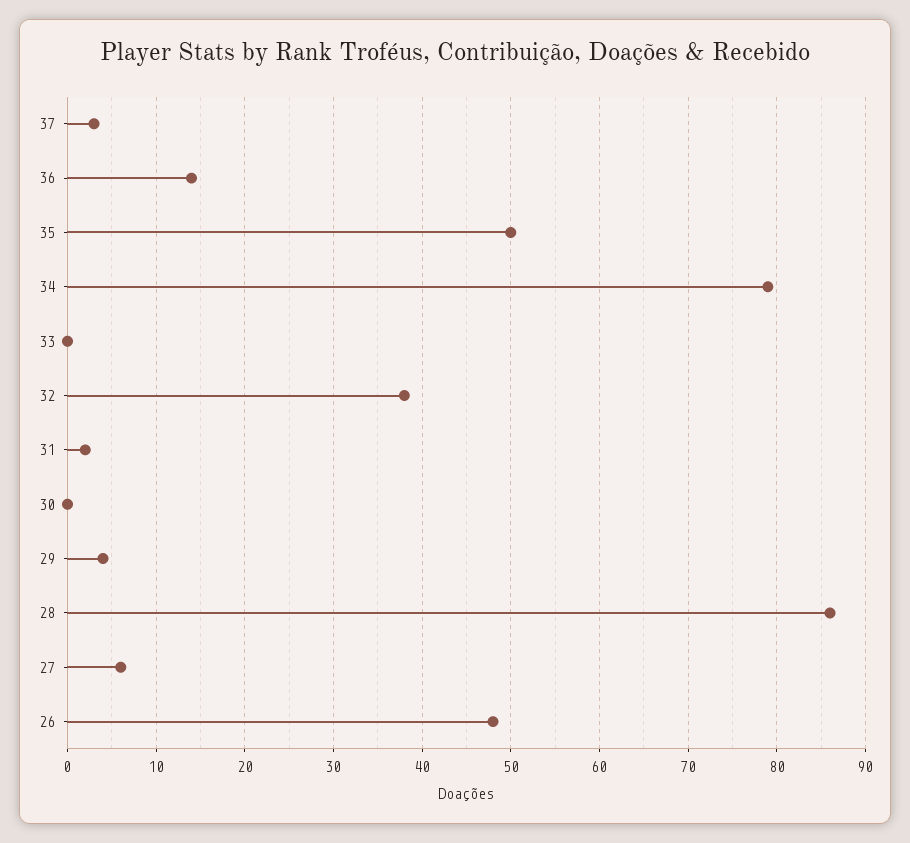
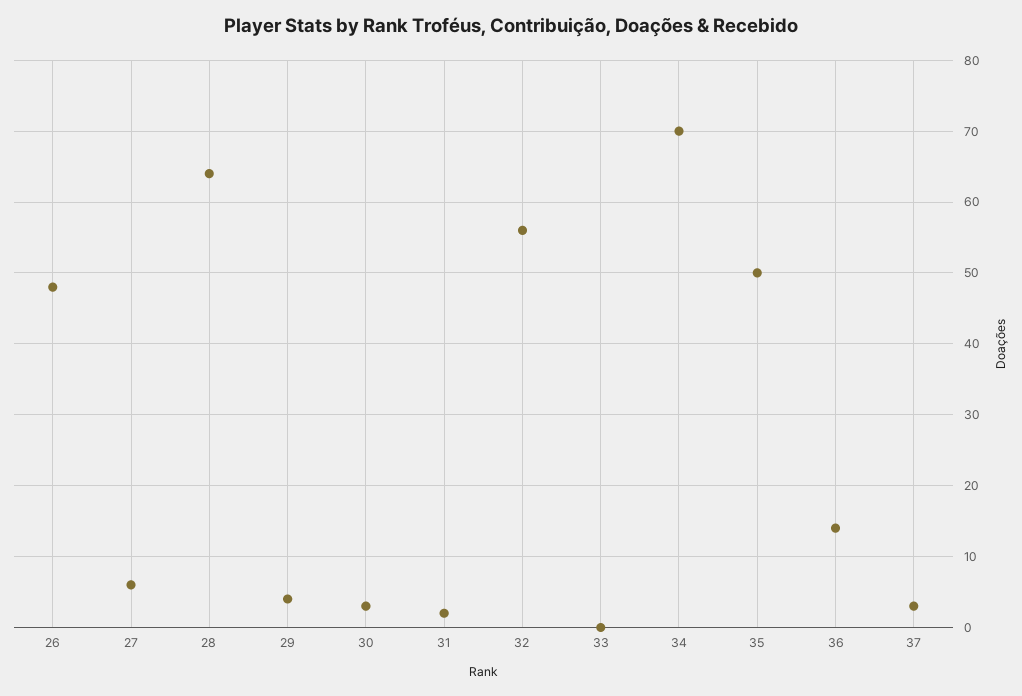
34: 79 -> 70
32: 38 -> 56
30: 0 -> 3
28: 86 -> 64

